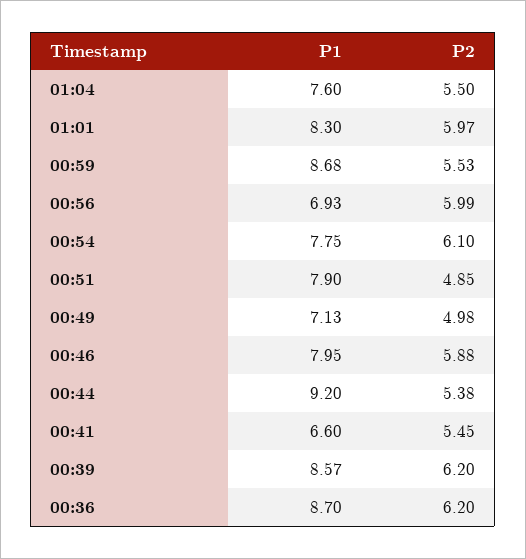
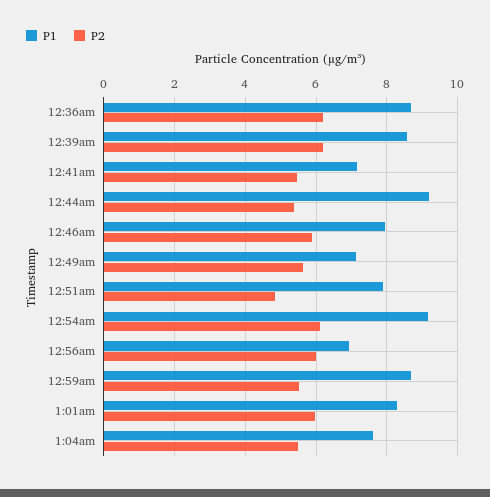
P1, 00:54: 7.75 -> 9.2
P2, 00:49: 4.98 -> 5.6
P1, 00:41: 6.6 -> 7.2

